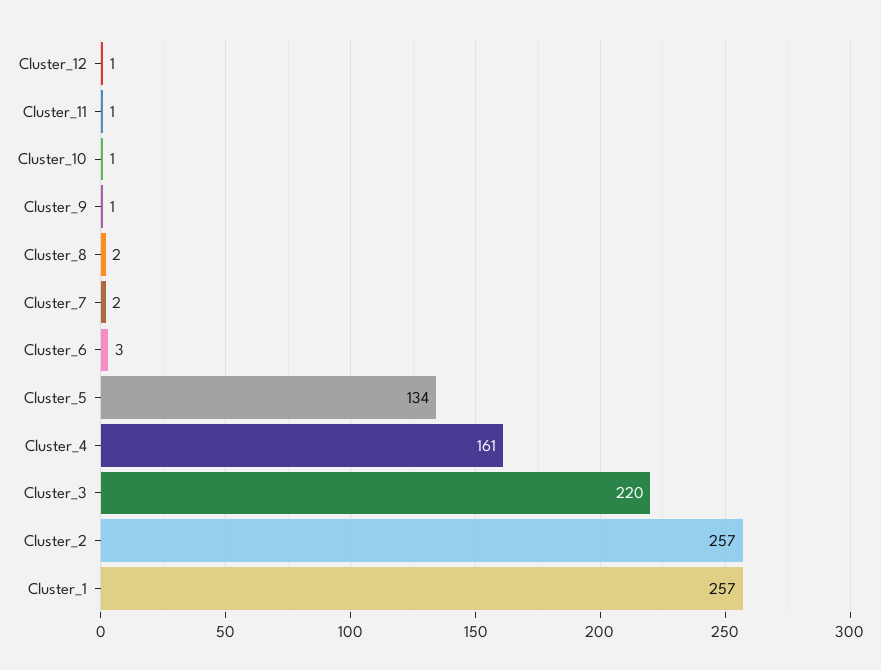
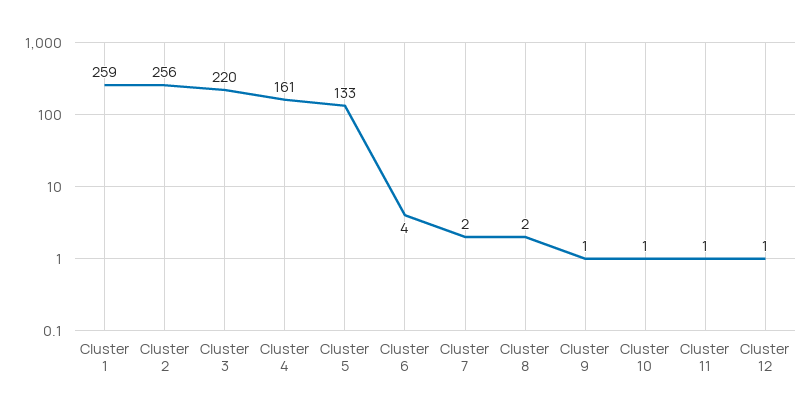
Cluster_6: 3 -> 4
Cluster_5: 134 -> 133
Cluster_2: 257 -> 256
Cluster_1: 257 -> 259

